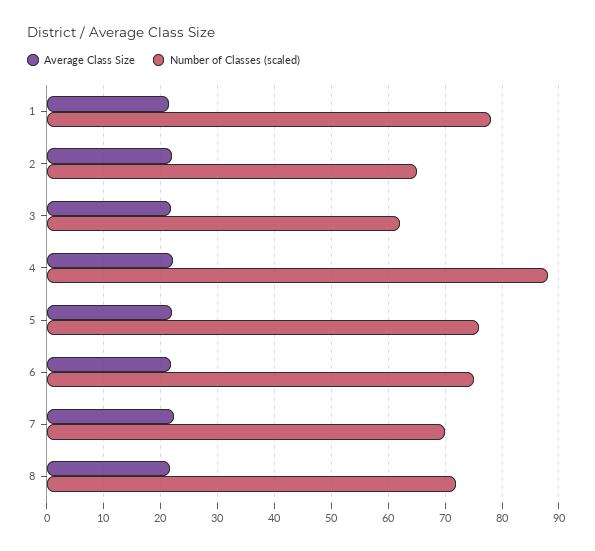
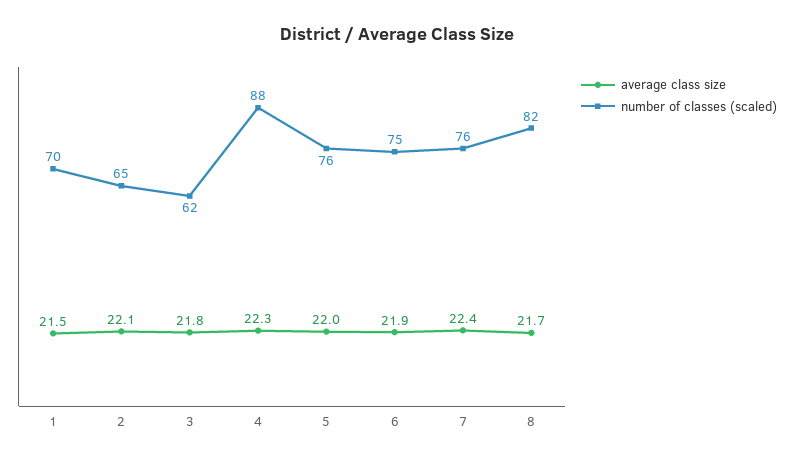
Number of Classes (scaled), 1: 78 -> 70
Number of Classes (scaled), 7: 70 -> 76
Number of Classes (scaled), 8: 72 -> 82

